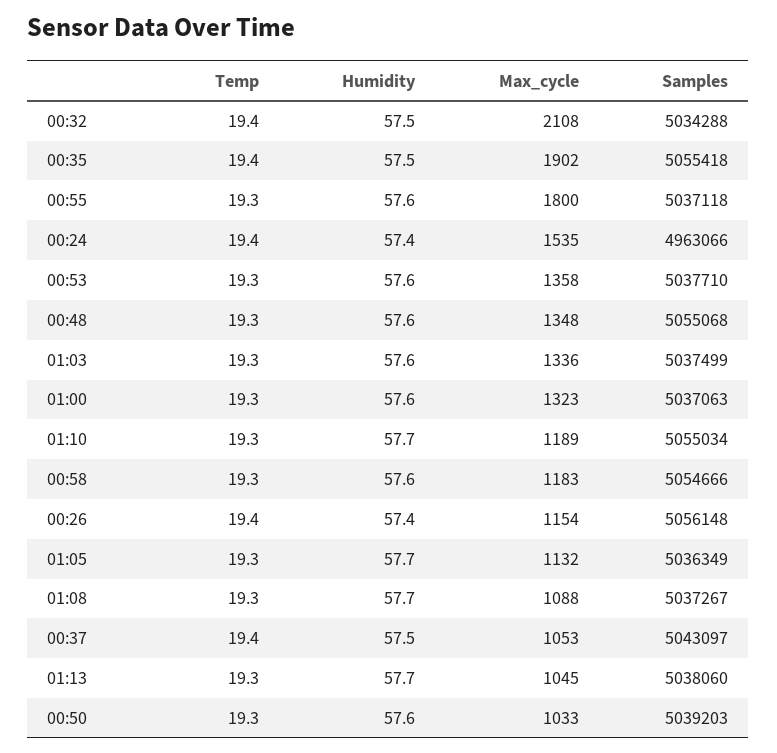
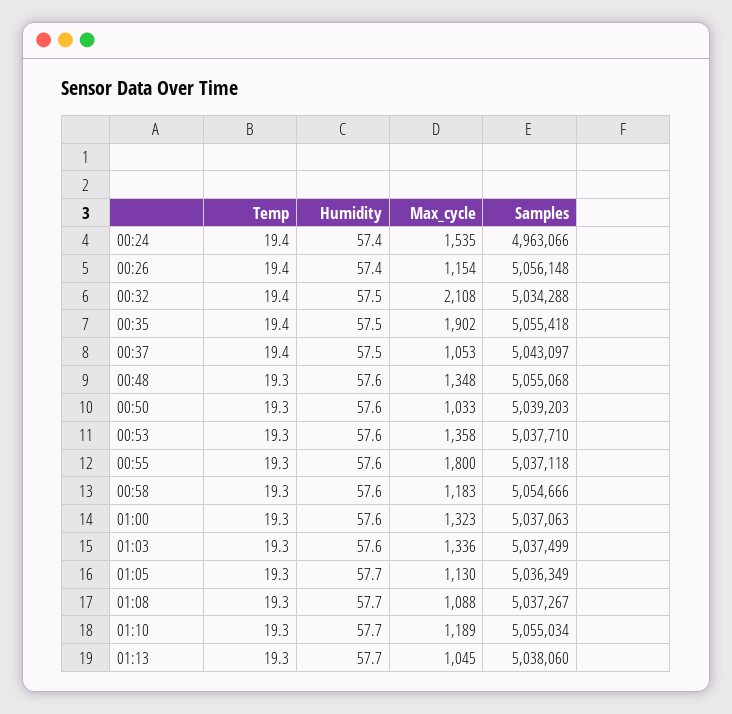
Max_cycle, 01:05: 1132 -> 1130

